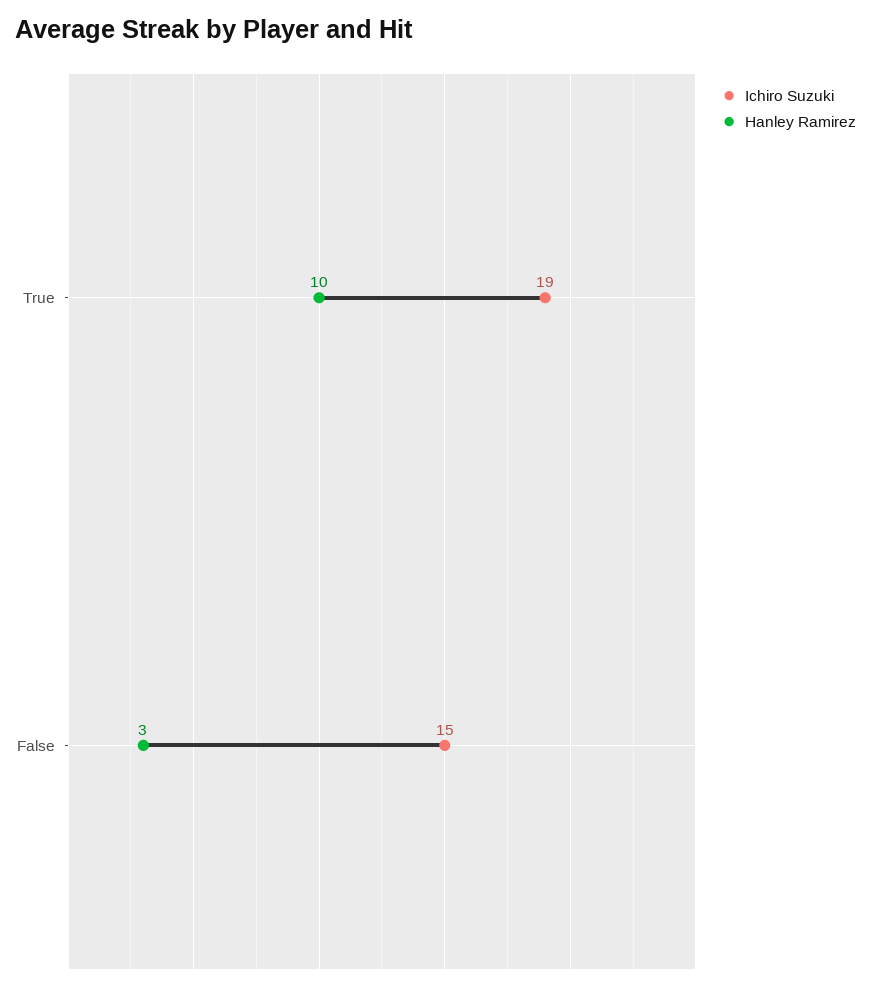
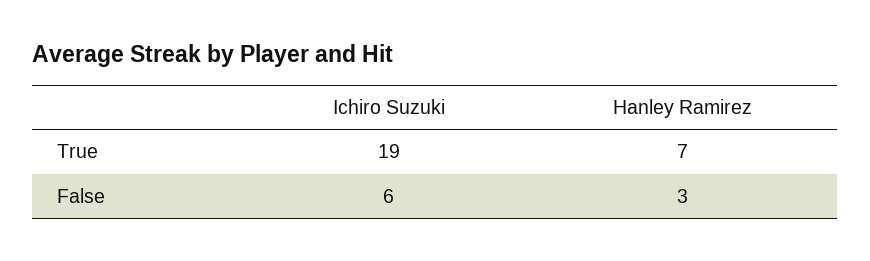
Hanley Ramirez, True: 10 -> 7
Ichiro Suzuki, False: 15 -> 6

